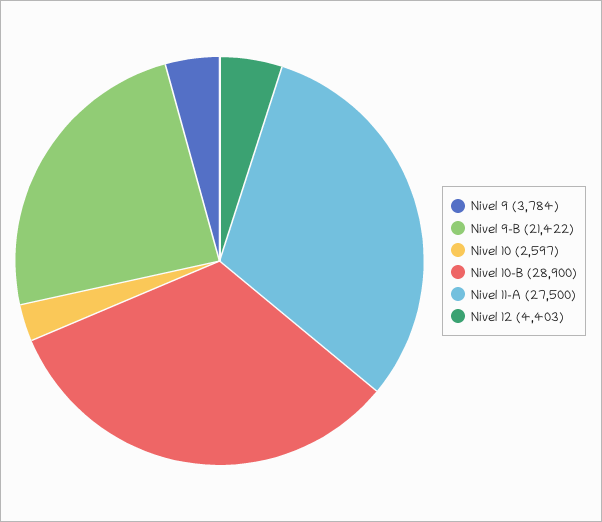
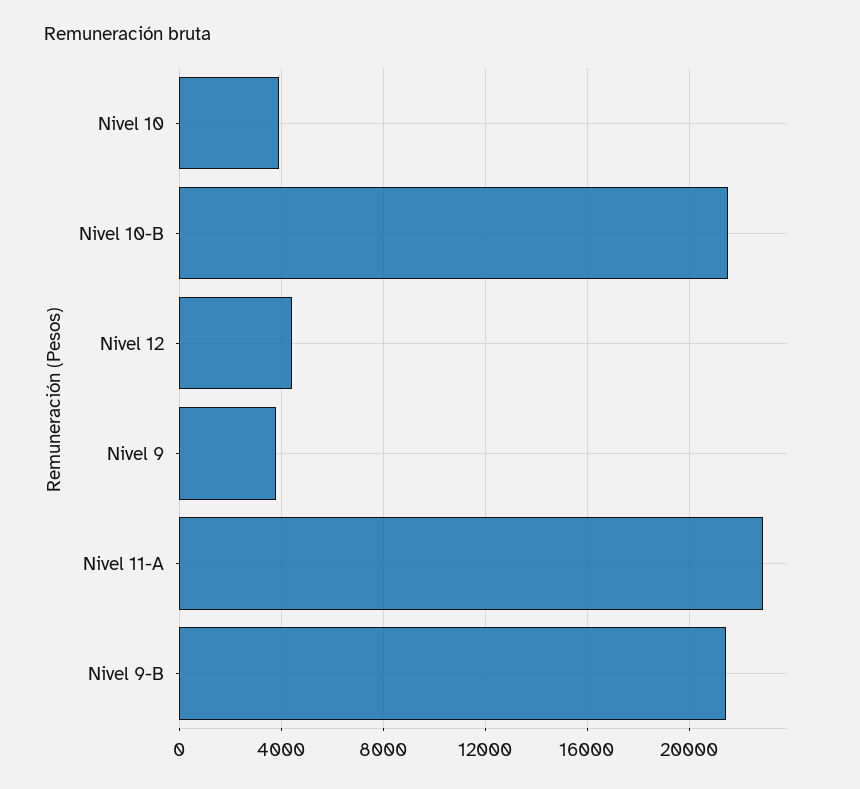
Nivel 10: 2597 -> 4000
Nivel 10-B: 28900 -> 21500
Nivel 11-A: 27500 -> 23000

